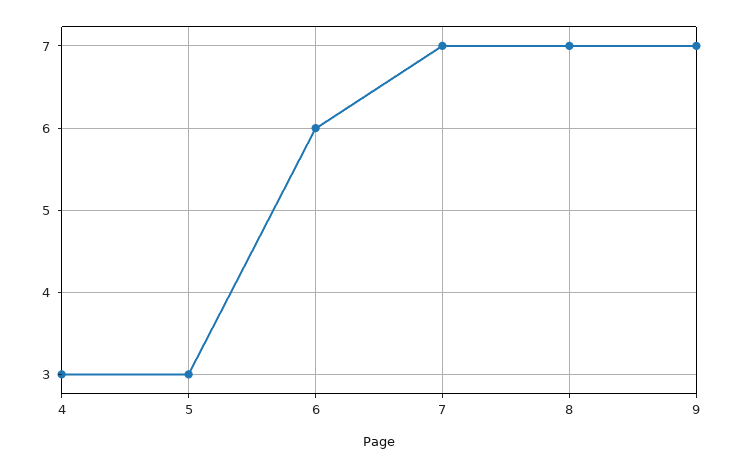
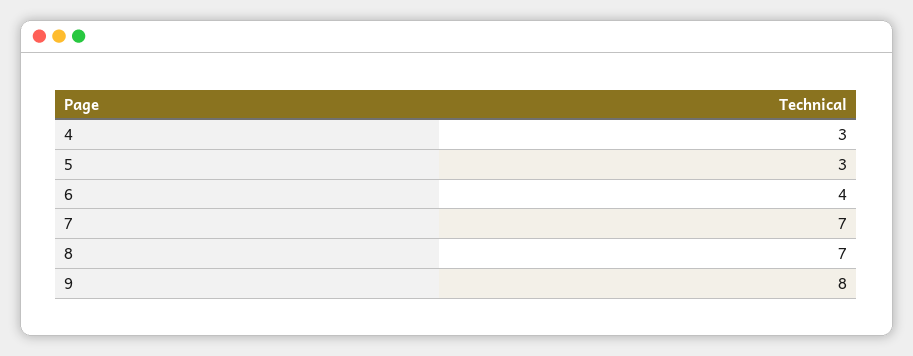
6: 6 -> 4
9: 7 -> 8

